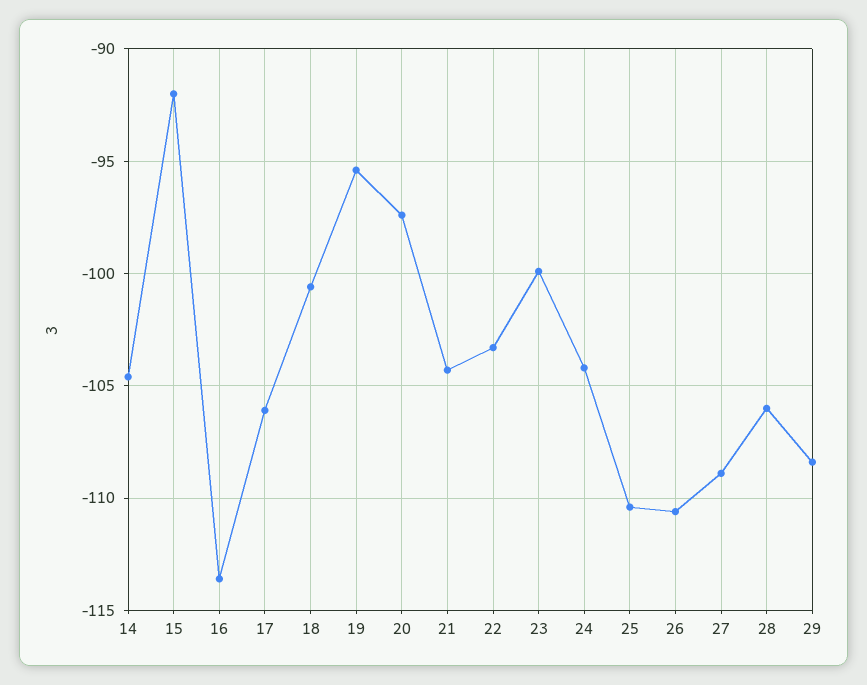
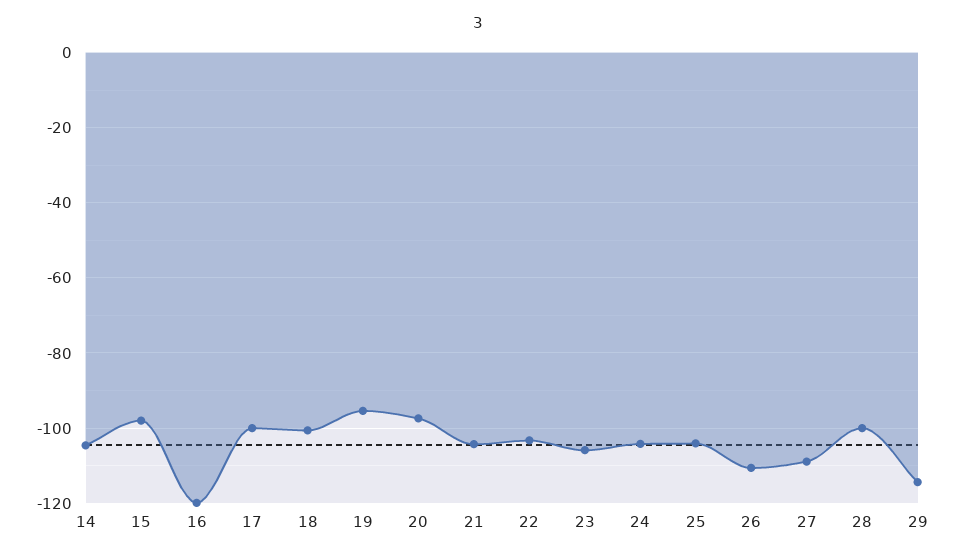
15: -92 -> -98
16: -113.5 -> -120
17: -106 -> -100
23: -100 -> -106
25: -110.5 -> -104
28: -106 -> -100
29: -108.5 -> -114

